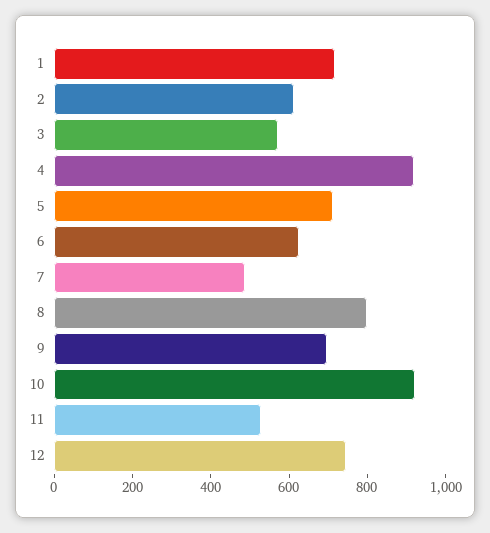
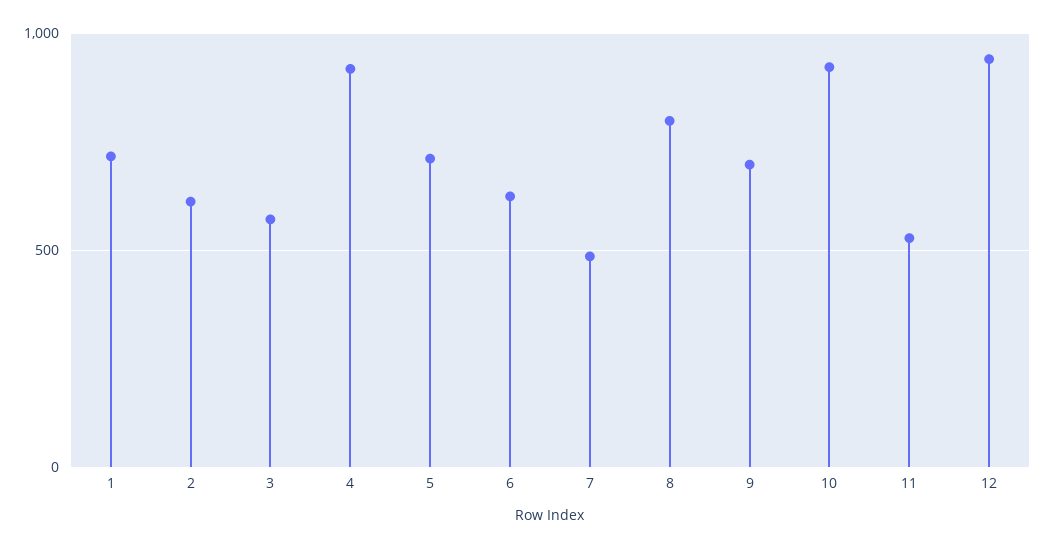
12: 750 -> 950

